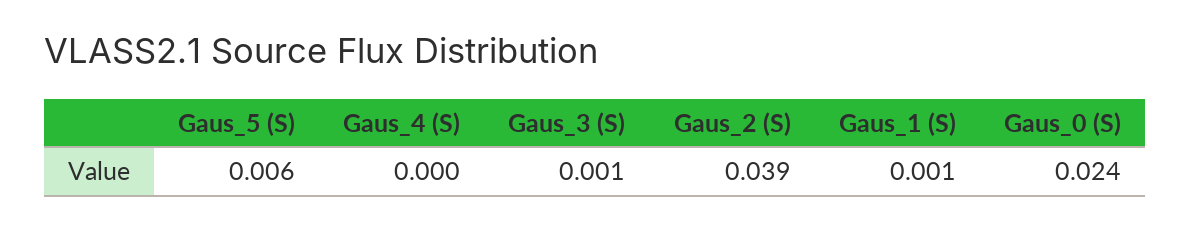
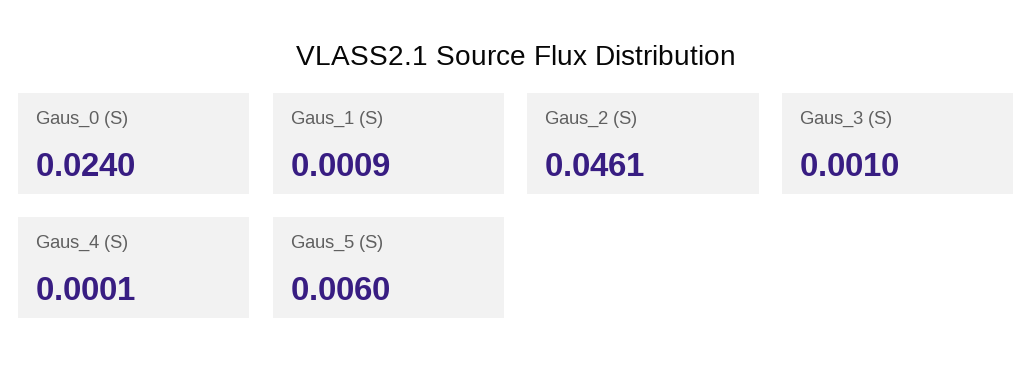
Gaus_2 (S): 0.039 -> 0.0461

